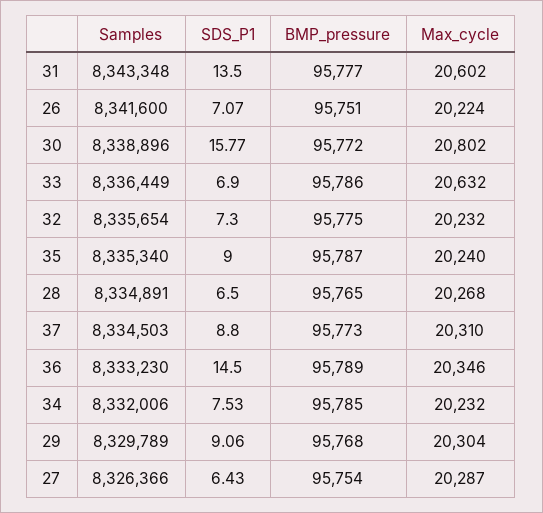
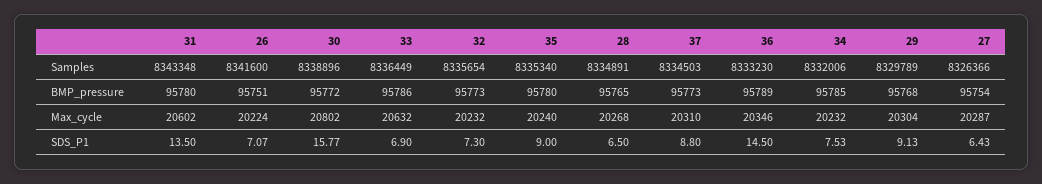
BMP_pressure, 31: 95777 -> 95780
BMP_pressure, 32: 95775 -> 95773
BMP_pressure, 35: 95787 -> 95780
SDS_P1, 29: 9.06 -> 9.13

